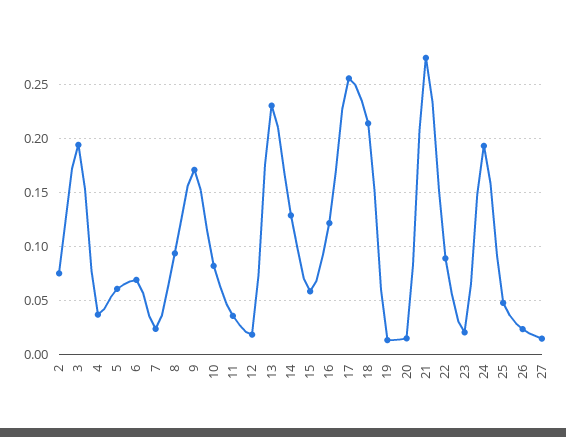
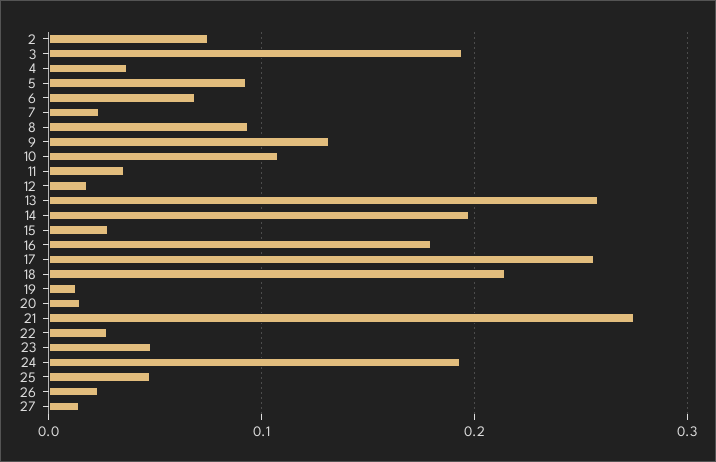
5: 0.06 -> 0.09
9: 0.17 -> 0.13
10: 0.08 -> 0.11
13: 0.23 -> 0.26
14: 0.13 -> 0.2
15: 0.06 -> 0.03
16: 0.12 -> 0.18
22: 0.09 -> 0.03
23: 0.02 -> 0.05

